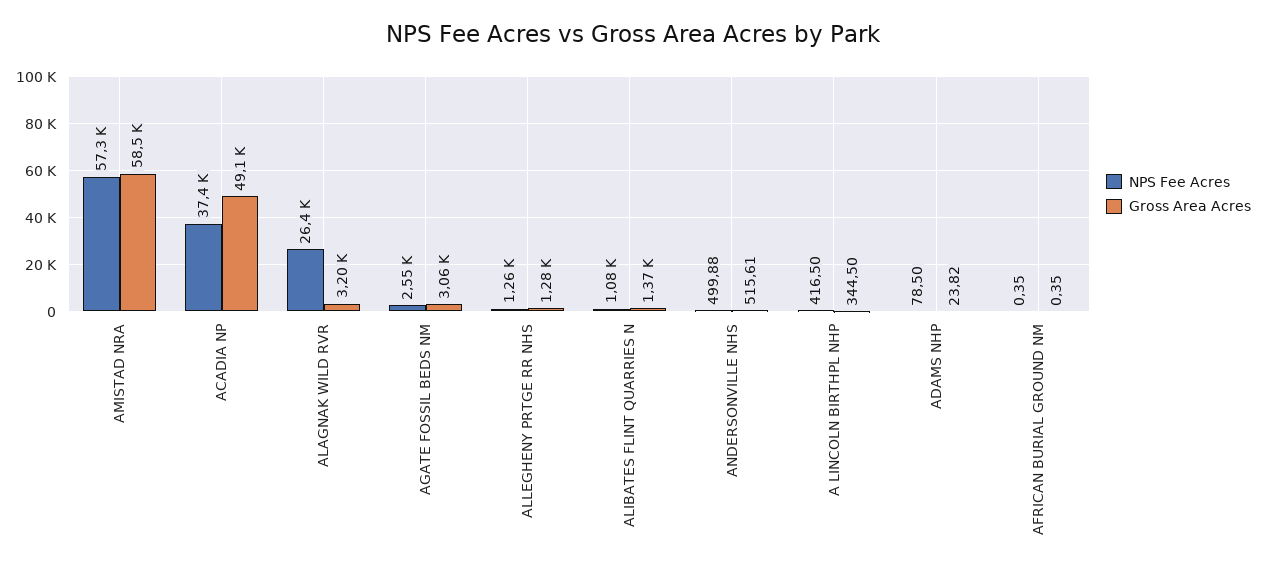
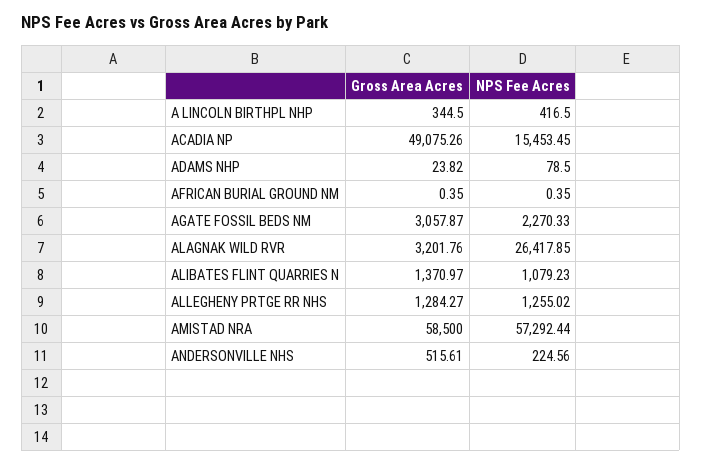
NPS Fee Acres, ACADIA NP: 37400 -> 15453.45
NPS Fee Acres, AGATE FOSSIL BEDS NM: 2550 -> 2270.33
NPS Fee Acres, ANDERSONVILLE NHS: 499.88 -> 224.56

